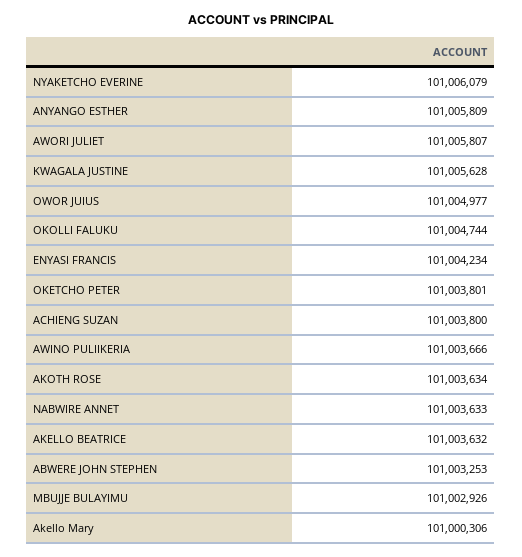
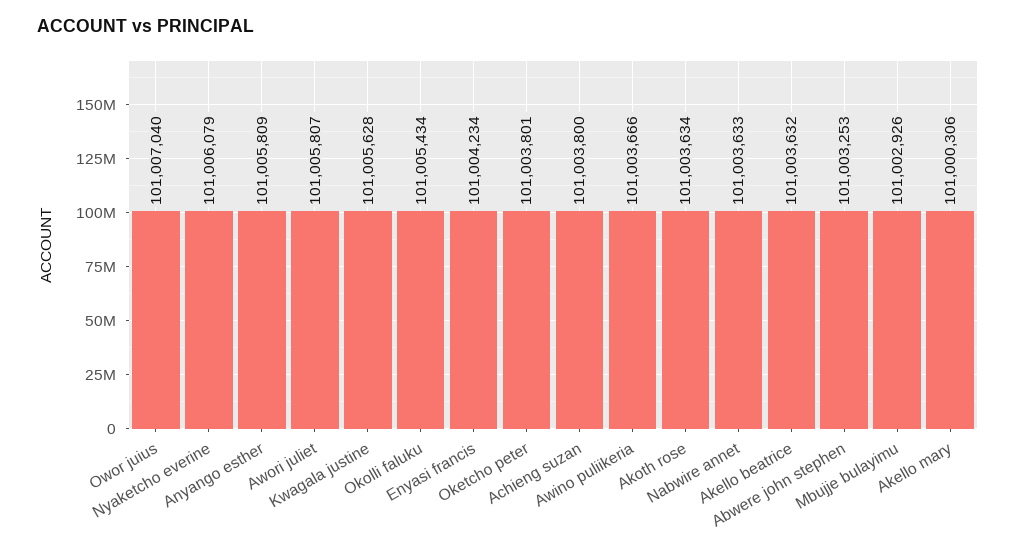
OWOR JUIUS: 101004977 -> 101007040
OKOLLI FALUKU: 101004744 -> 101005434

